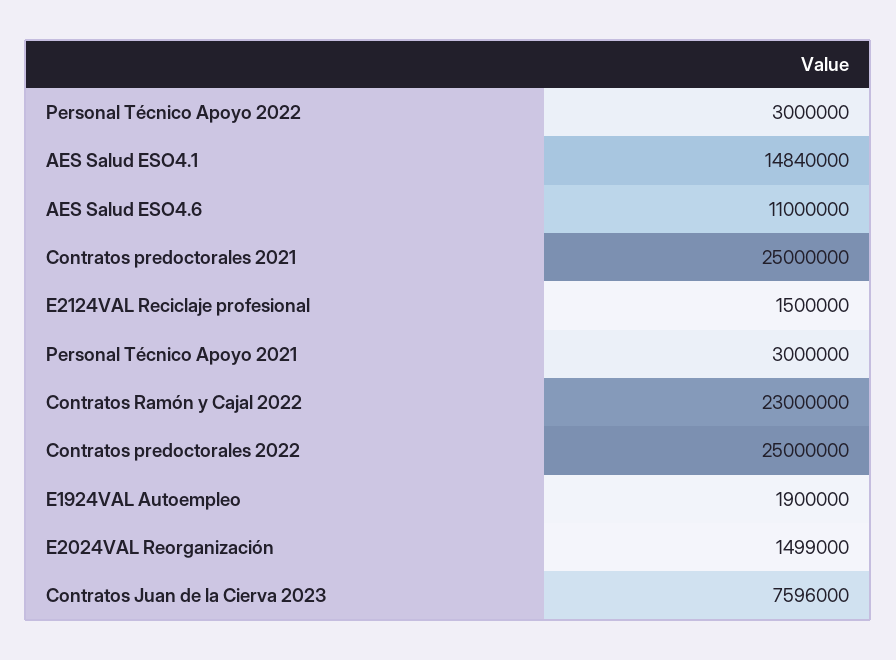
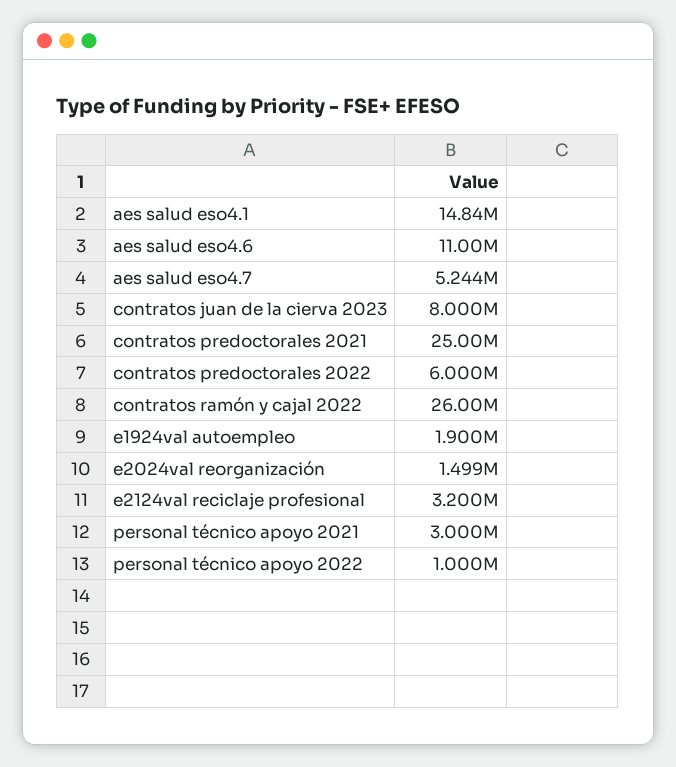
Personal Técnico Apoyo 2022: 3000000 -> 1000000
E2124VAL Reciclaje profesional: 1500000 -> 3200000
Contratos Ramón y Cajal 2022: 23000000 -> 26000000
Contratos predoctorales 2022: 25000000 -> 6000000
Contratos Juan de la Cierva 2023: 7596000 -> 8000000
aes salud eso4.7: none -> 5244000

